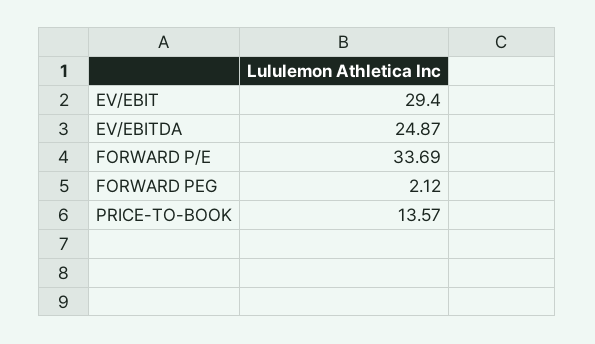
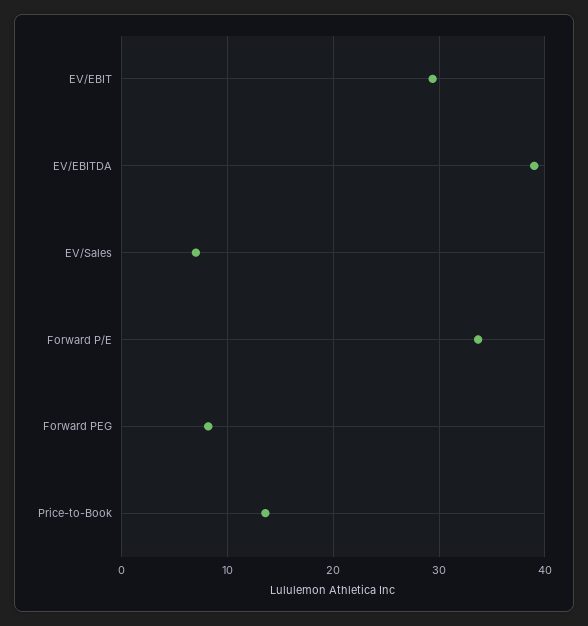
EV/EBITDA: 24.87 -> 39
FORWARD PEG: 2.12 -> 8
EV/Sales: none -> 7

